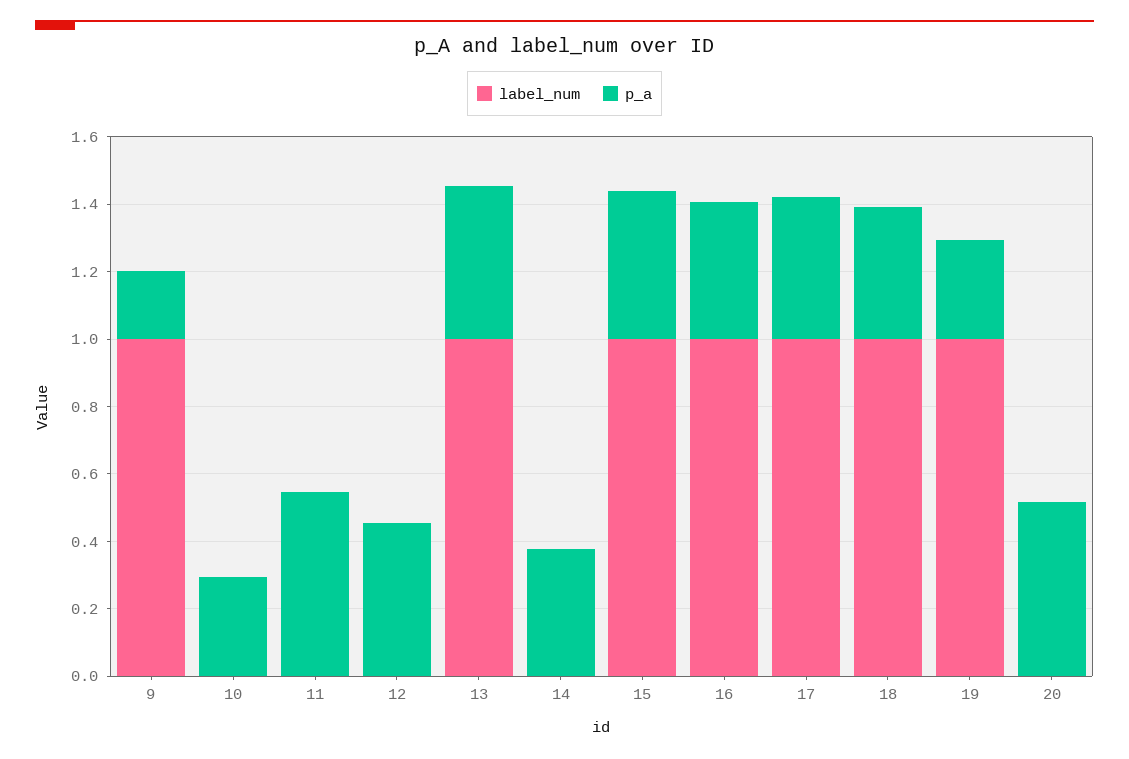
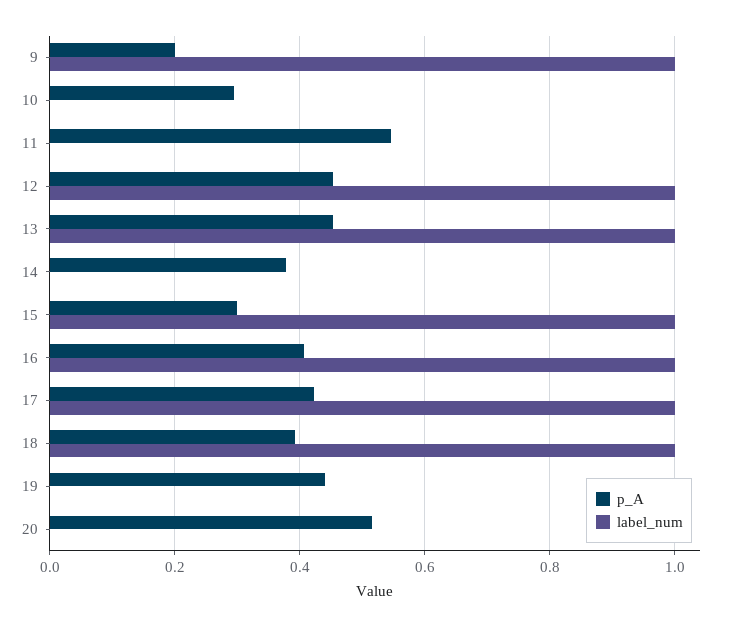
label_num, 12: 0 -> 1
p_a, 15: 0.45 -> 0.3
label_num, 19: 1 -> 0
p_a, 19: 0.3 -> 0.44

